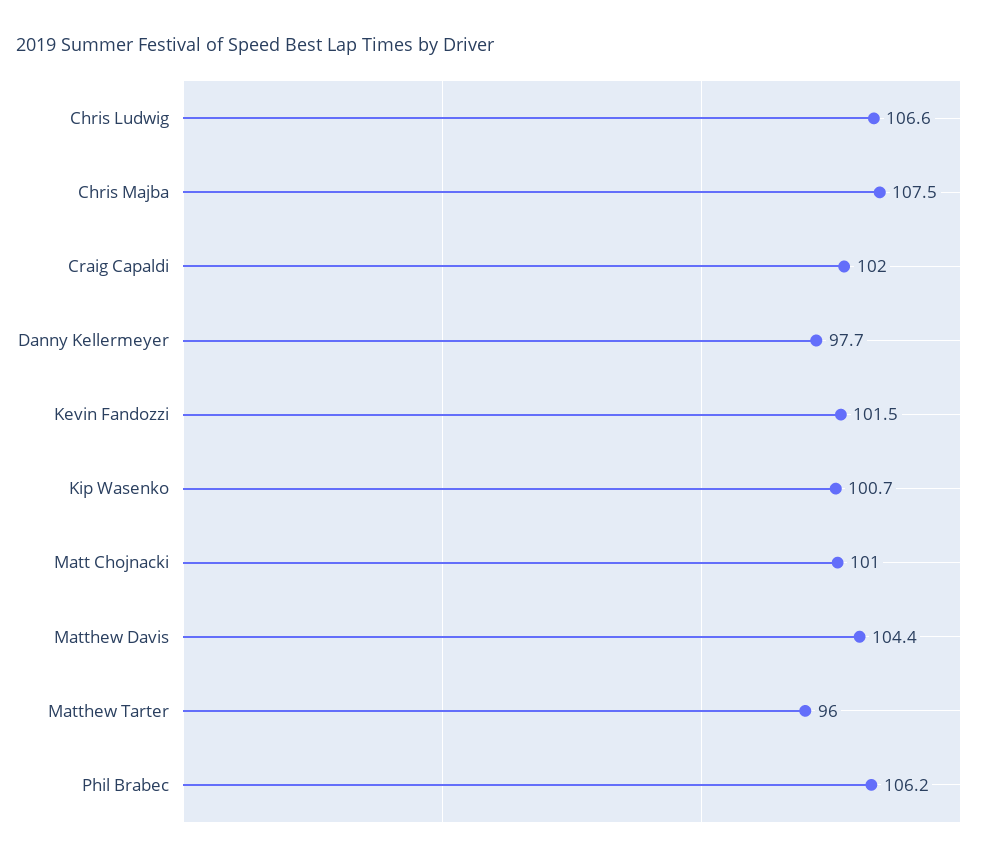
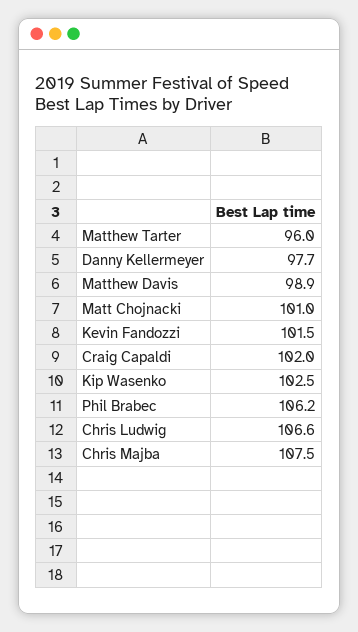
Kip Wasenko: 100.7 -> 102.5
Matthew Davis: 104.4 -> 98.9

